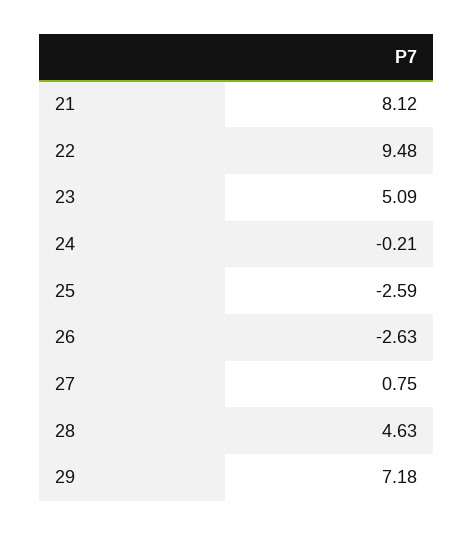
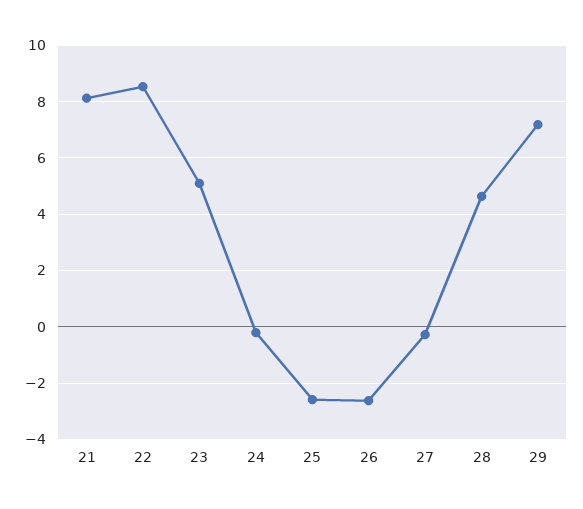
22: 9.48 -> 8.5
27: 0.75 -> -0.25

